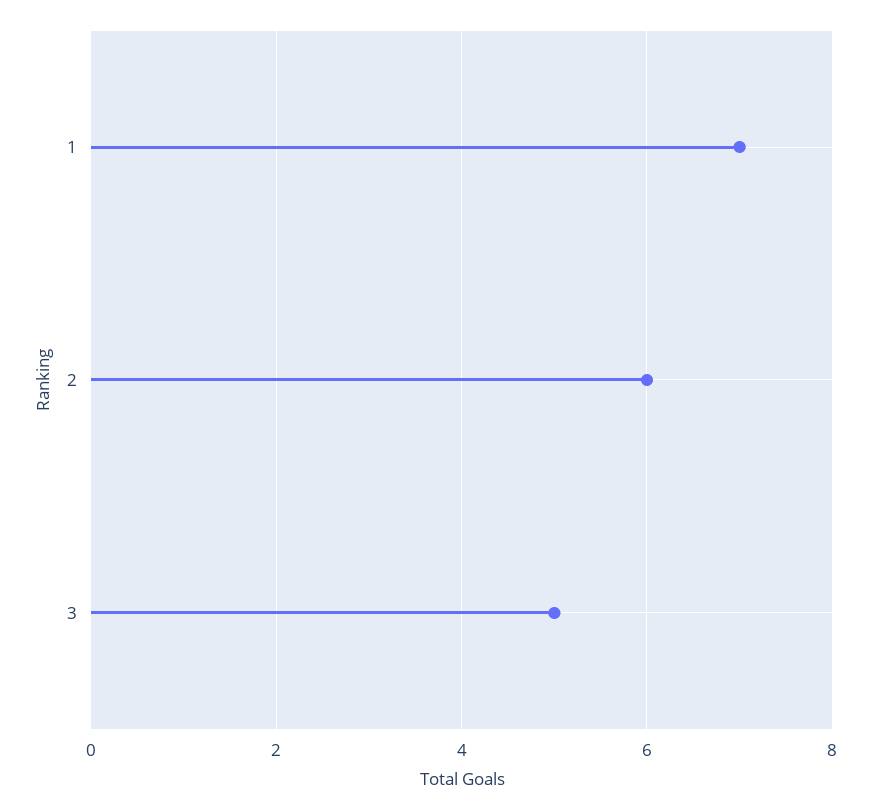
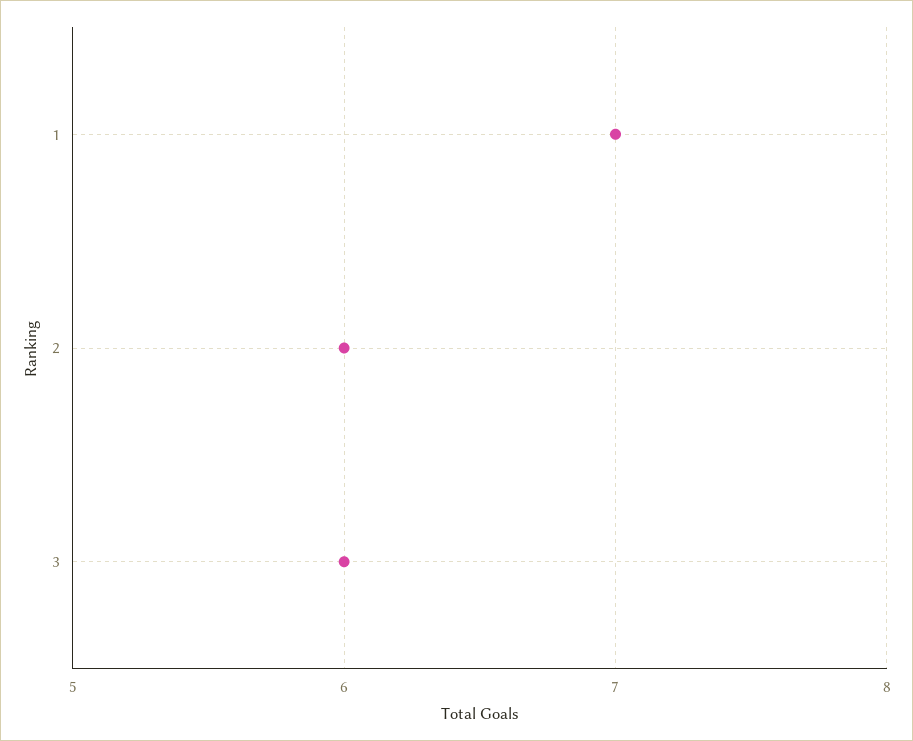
3: 5 -> 6

